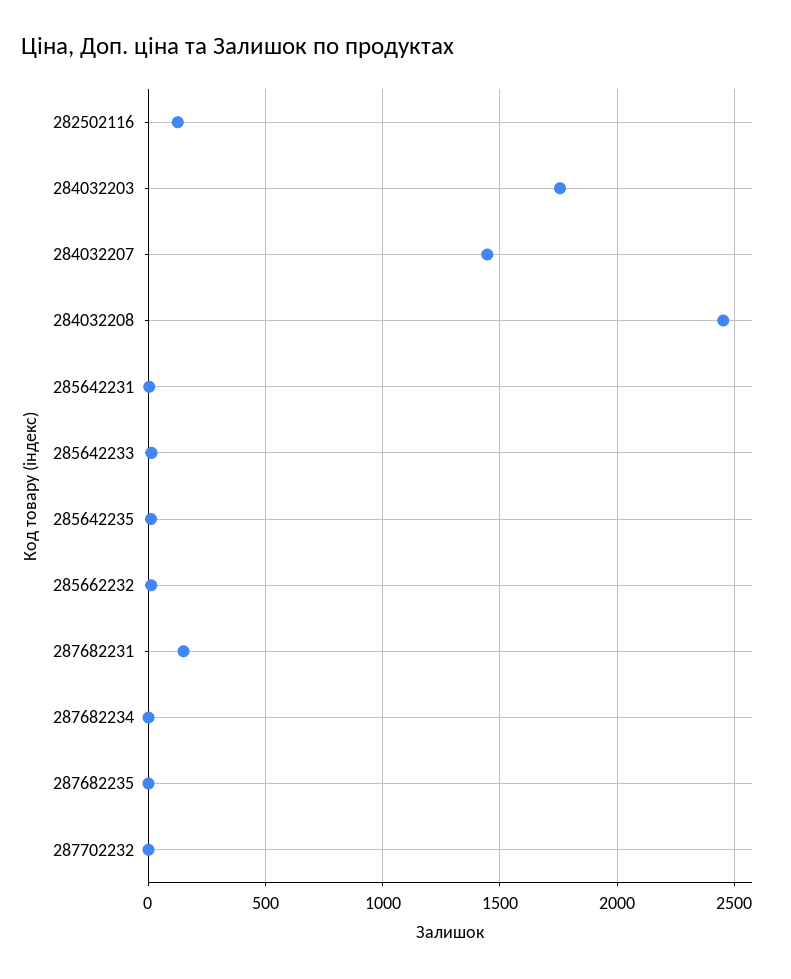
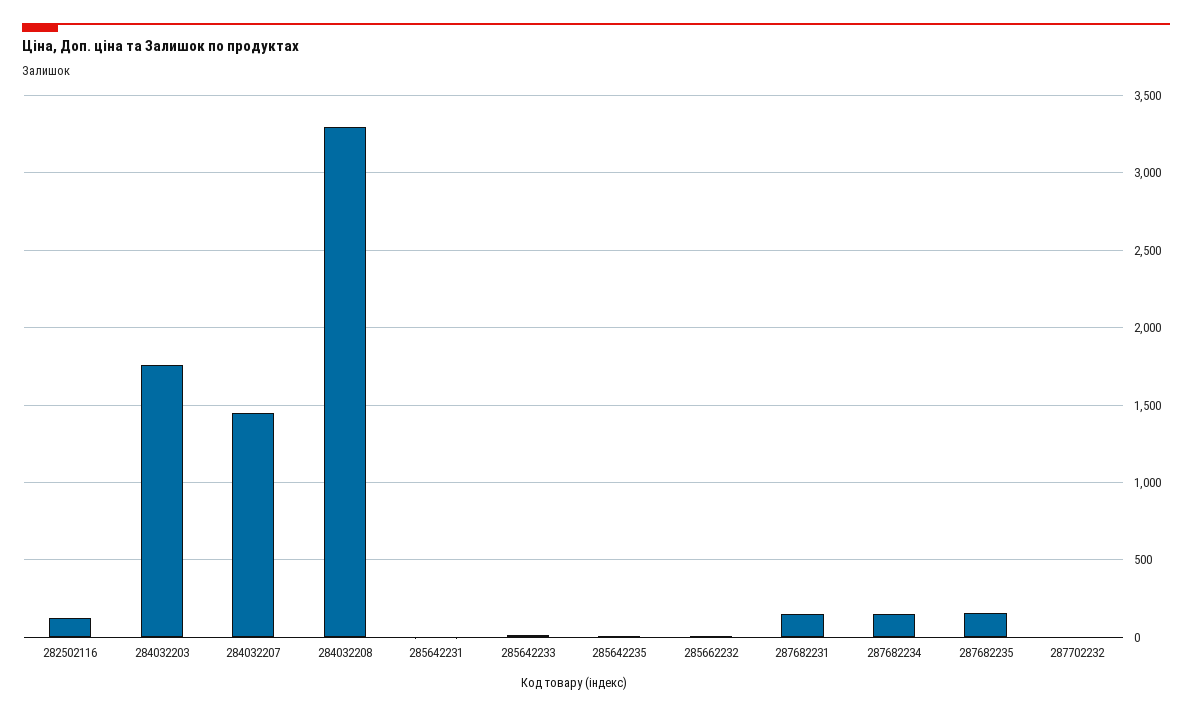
284032208: 2450 -> 3300
287682234: 0 -> 150
287682235: 0 -> 150

